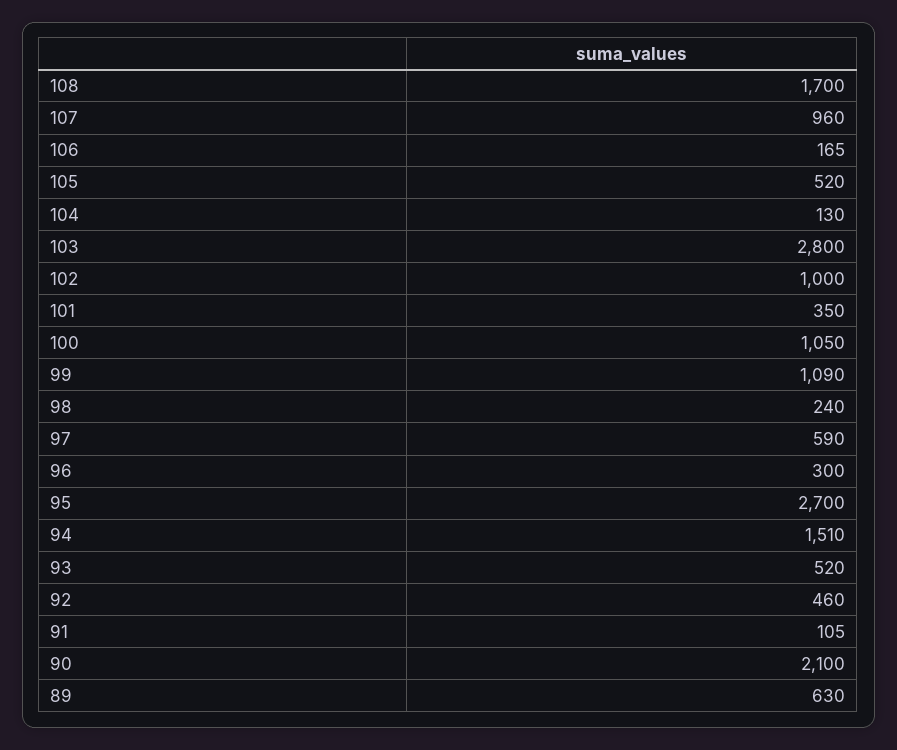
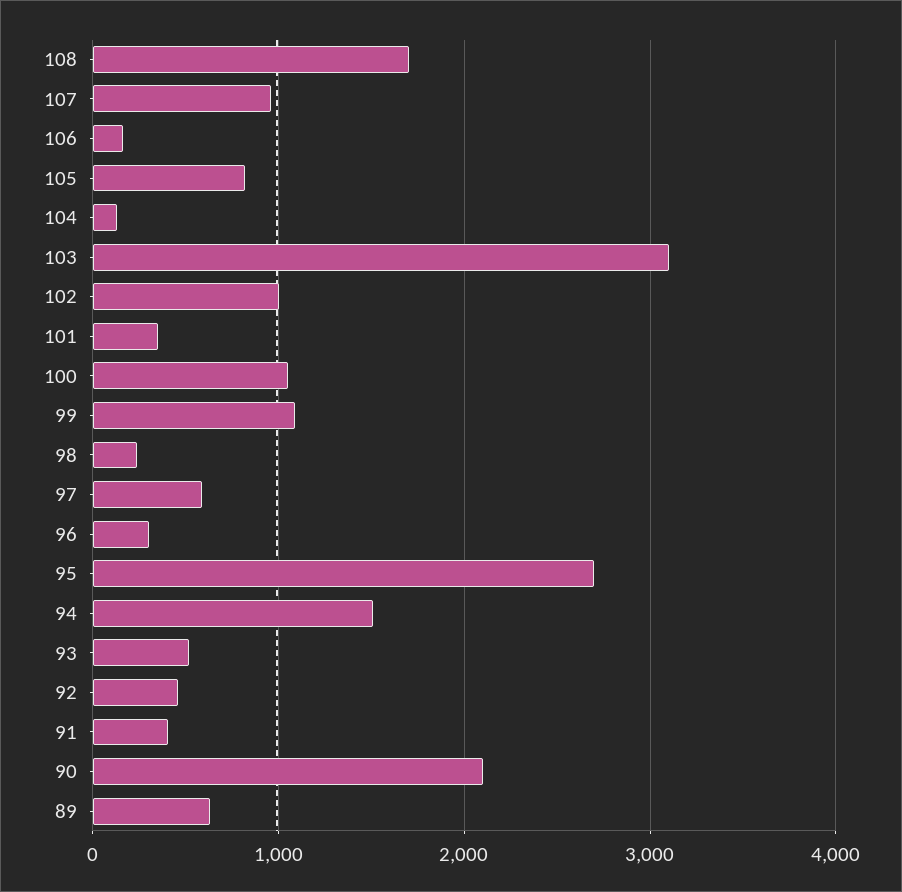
105: 520 -> 800
103: 2800 -> 3100
91: 105 -> 400

